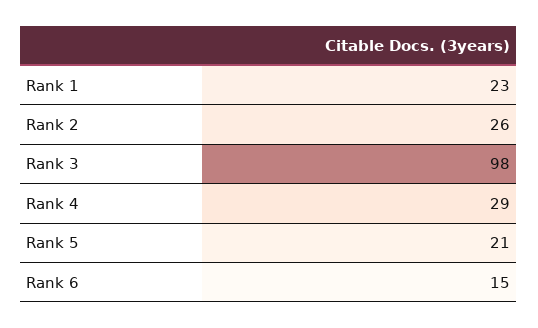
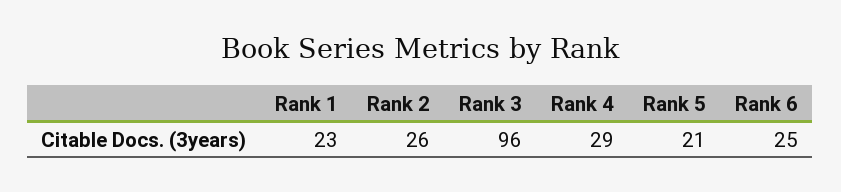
Rank 3: 98 -> 96
Rank 6: 15 -> 25

